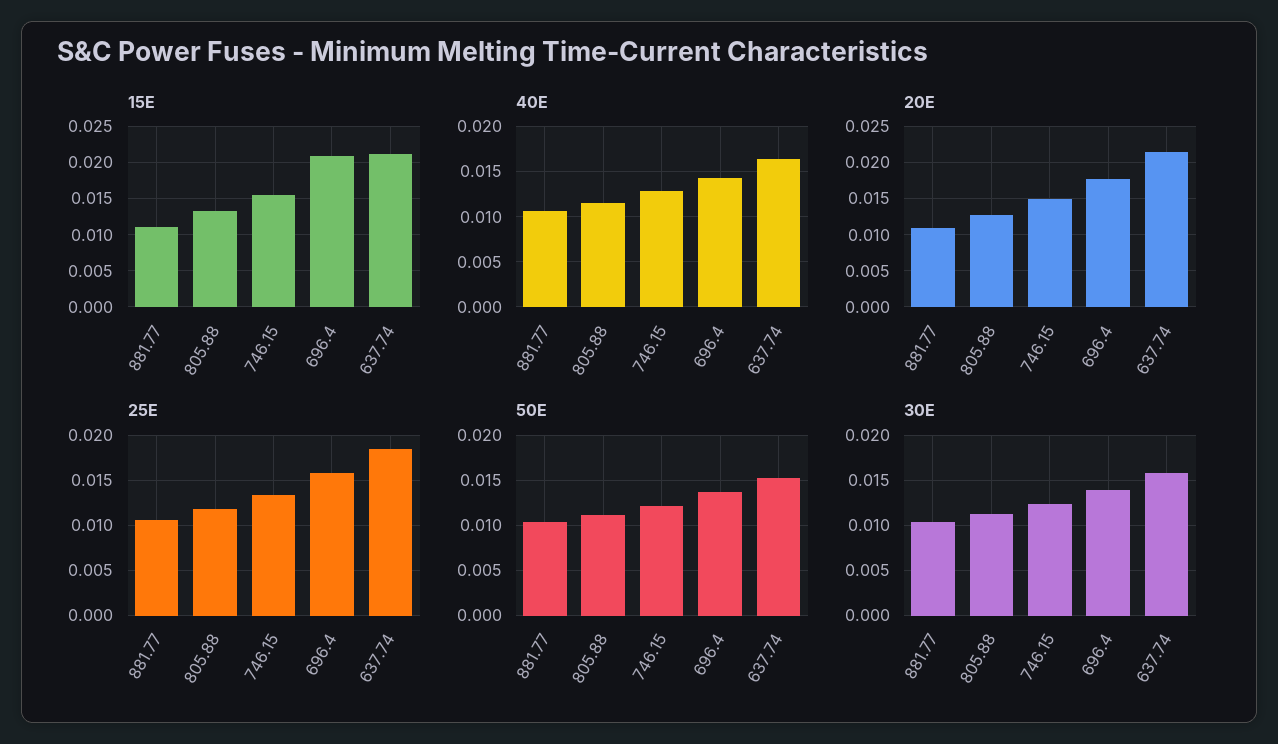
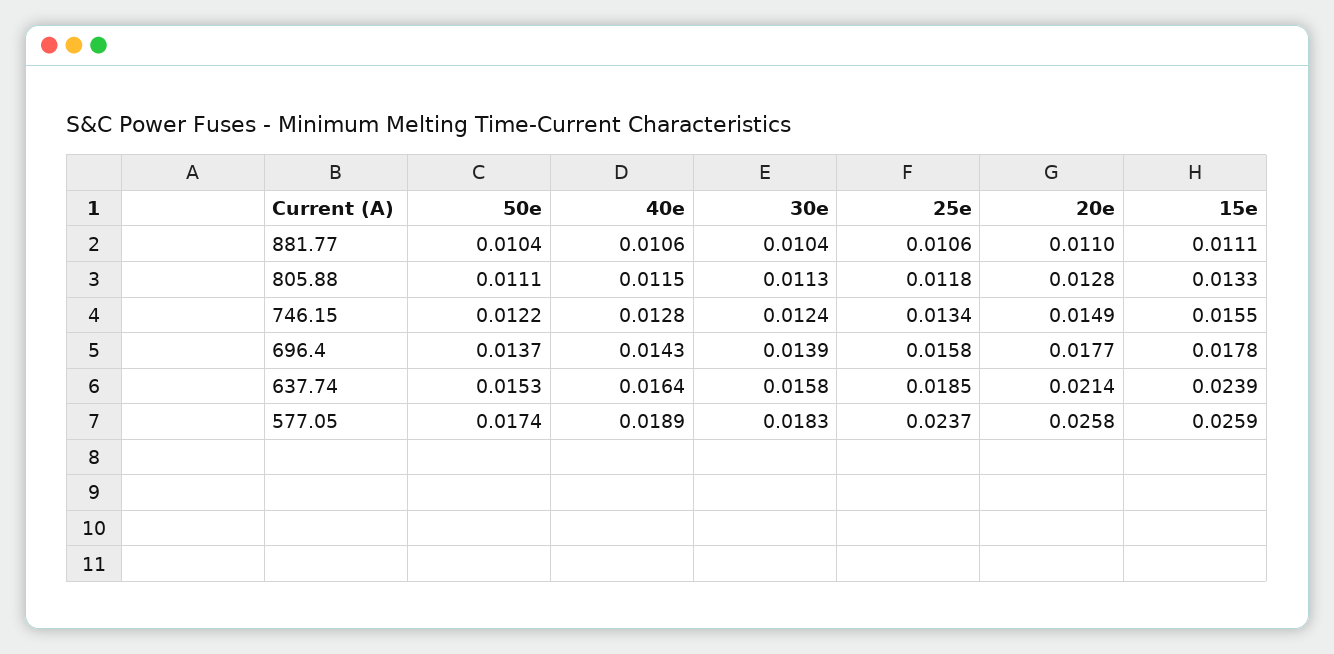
15E, 696.4: 0.021 -> 0.0178
15E, 637.74: 0.021 -> 0.0239
50E, 577.05: none -> 0.0174
40E, 577.05: none -> 0.0189
30E, 577.05: none -> 0.0183
25E, 577.05: none -> 0.0237
20E, 577.05: none -> 0.0258
15E, 577.05: none -> 0.0259

